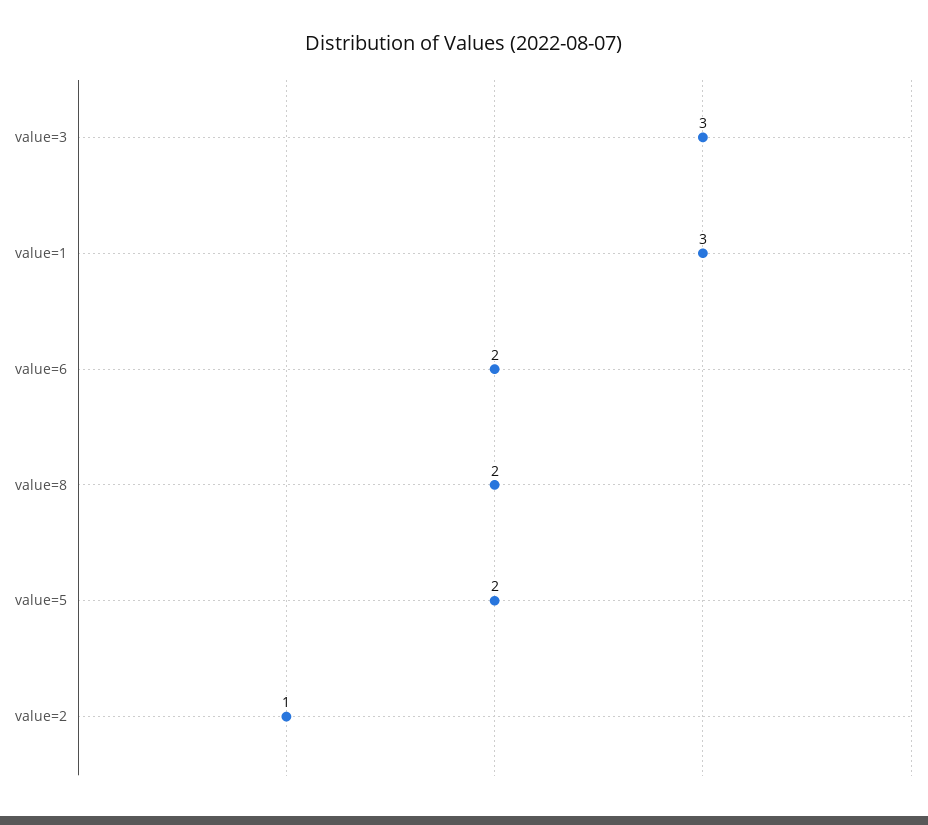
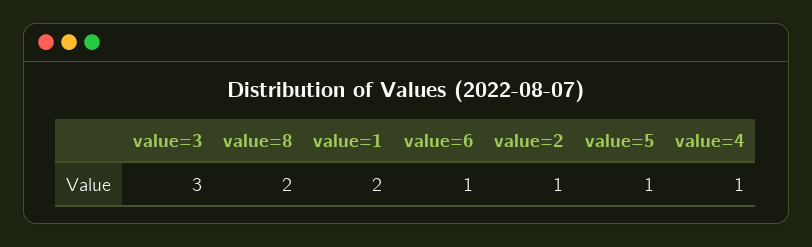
value=1: 3 -> 2
value=6: 2 -> 1
value=5: 2 -> 1
value=4: none -> 1

